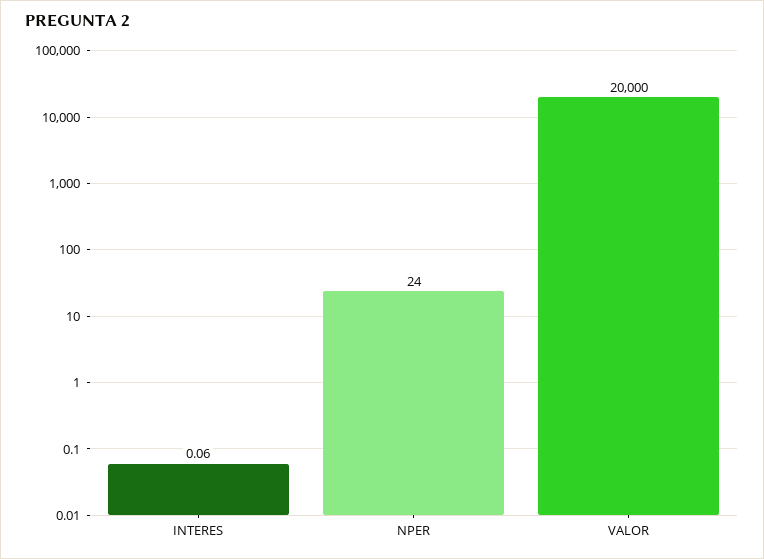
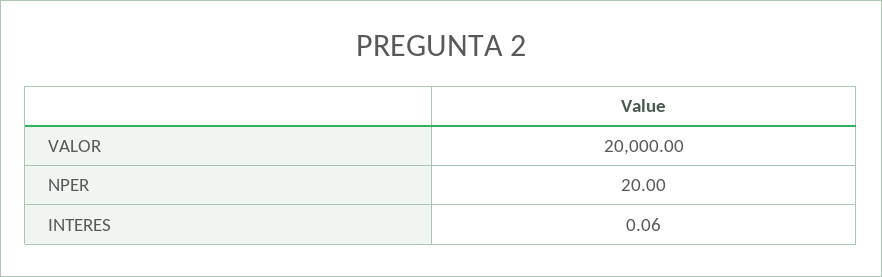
NPER: 24 -> 20

